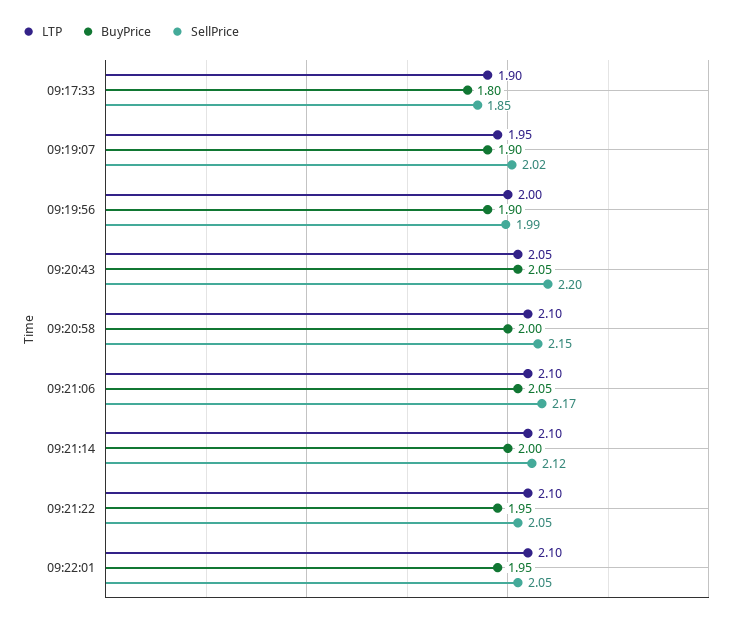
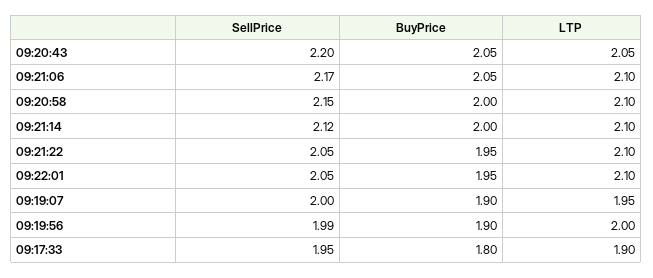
SellPrice, 09:17:33: 1.85 -> 1.95
SellPrice, 09:19:07: 2.02 -> 2

